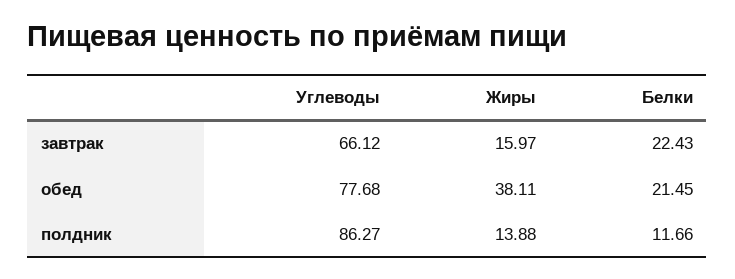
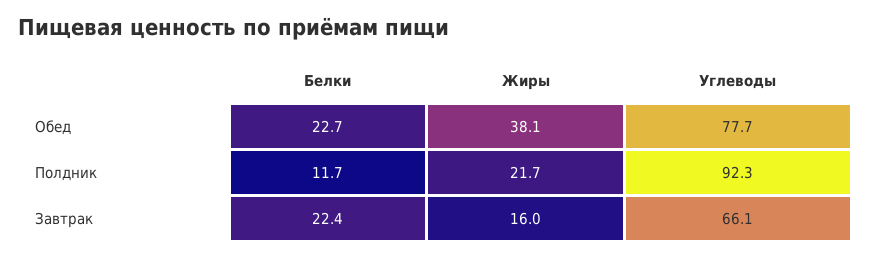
Белки, обед: 21.45 -> 22.7
Углеводы, полдник: 86.27 -> 92.3
Жиры, полдник: 13.88 -> 21.7

